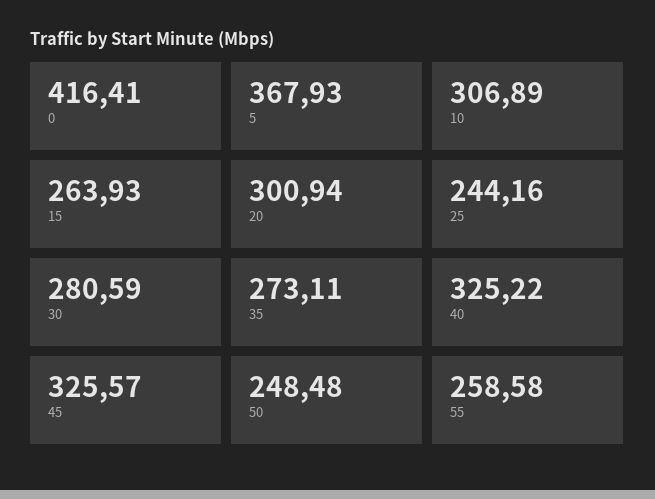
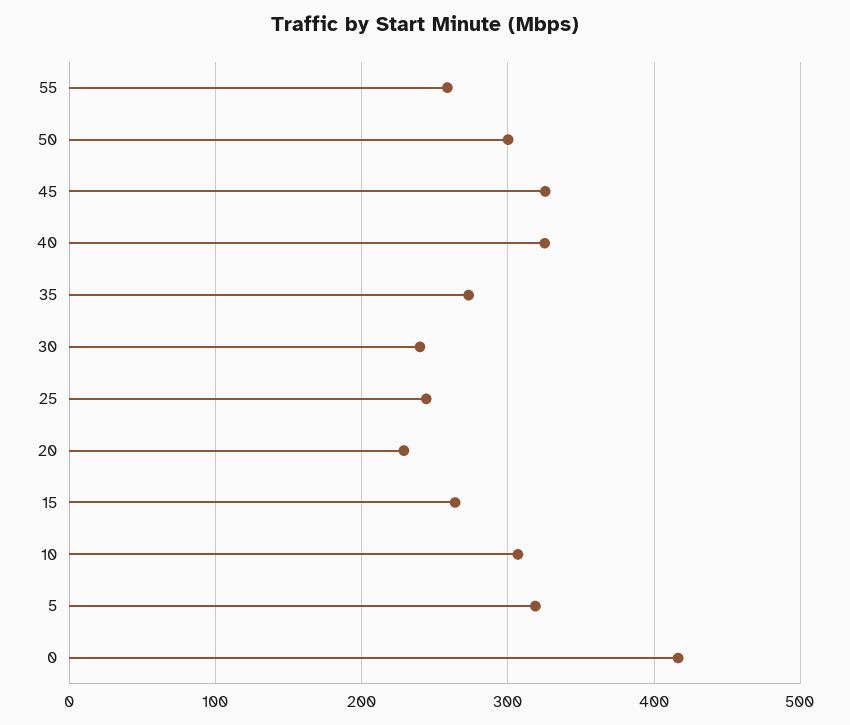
5: 367.93 -> 320
20: 300.94 -> 230
30: 280.59 -> 240
50: 248.48 -> 300

